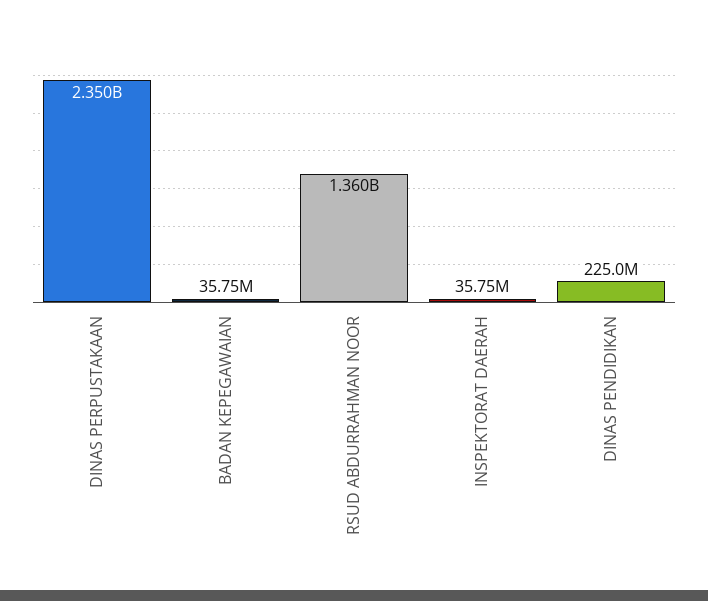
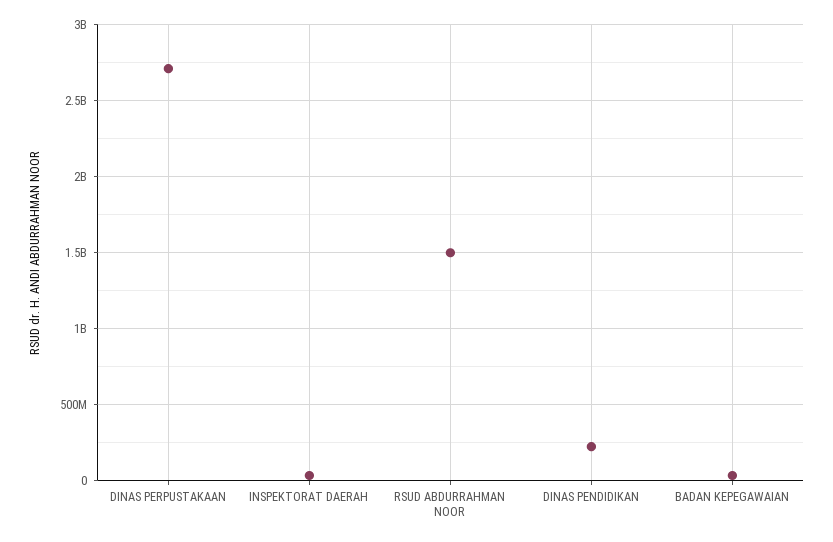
DINAS PERPUSTAKAAN: 2350000000 -> 2700000000
RSUD ABDURRAHMAN NOOR: 1360000000 -> 1500000000

